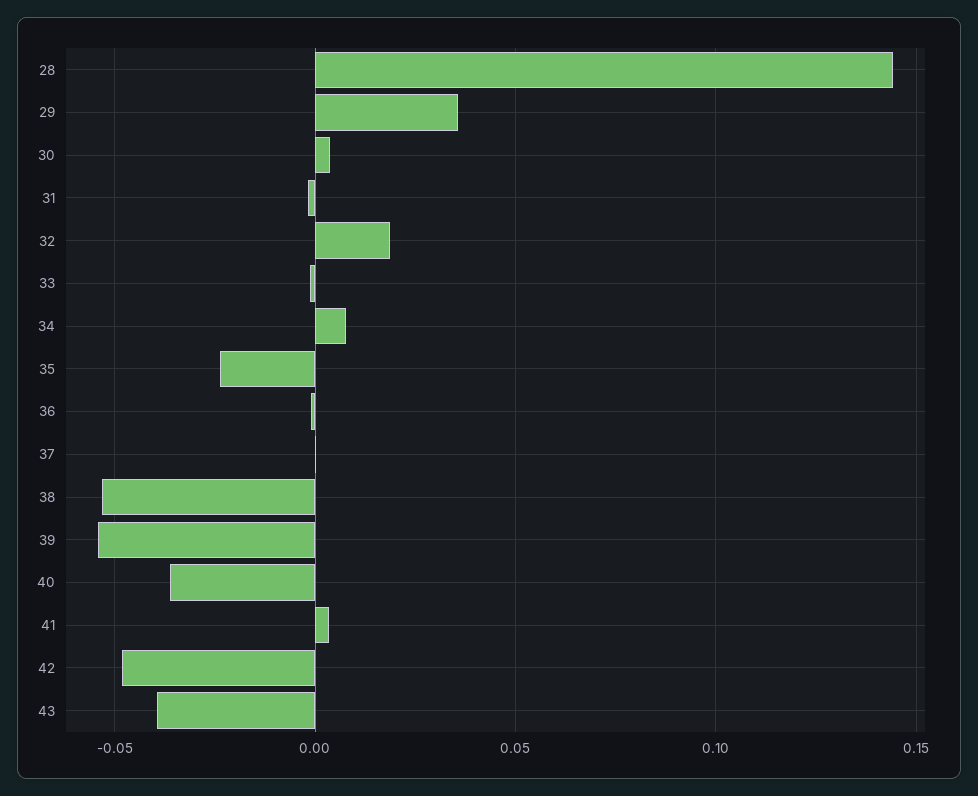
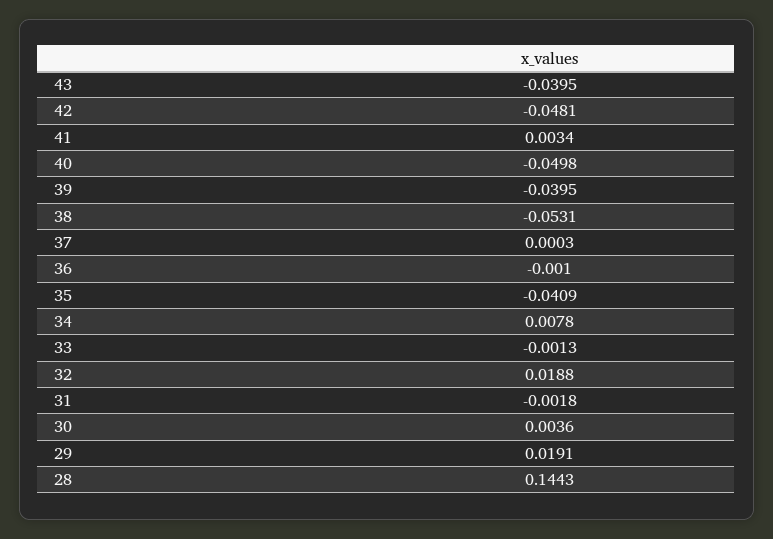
29: 0.035 -> 0.0191
35: -0.025 -> -0.0409
39: -0.055 -> -0.0395
40: -0.035 -> -0.0498

